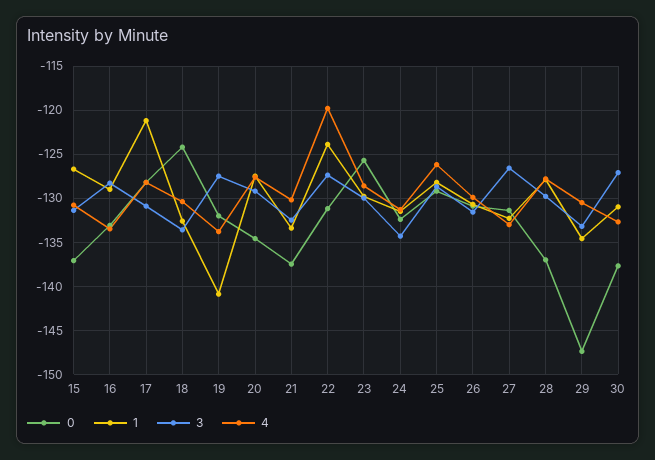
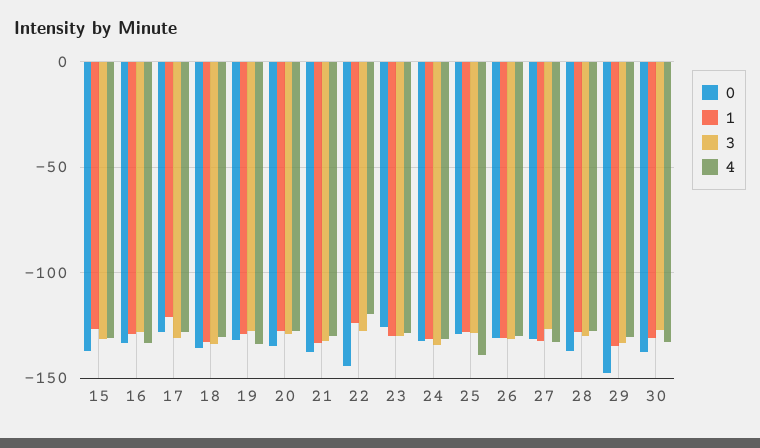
0, 18: -124 -> -135
1, 19: -141 -> -130
0, 22: -131 -> -145
4, 25: -126 -> -140

